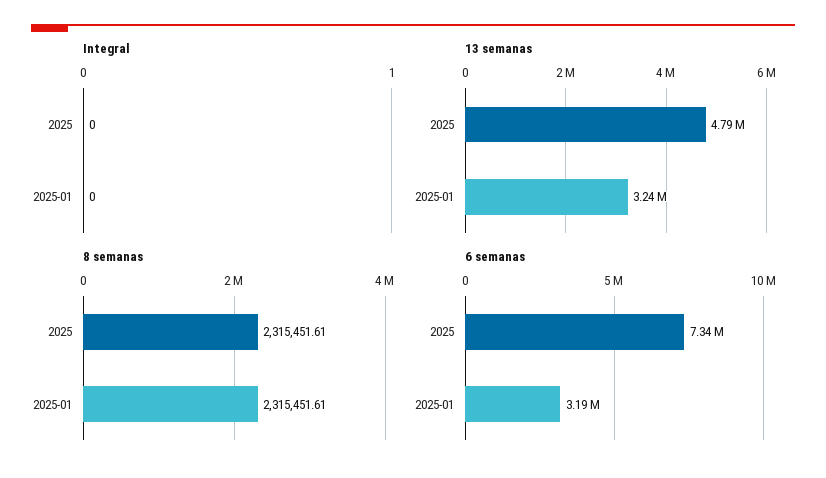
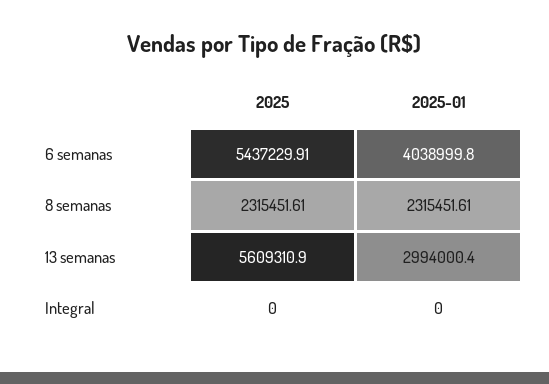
13 semanas, 2025: 4790000 -> 5609310.9
13 semanas, 2025-01: 3240000 -> 2994000.4
6 semanas, 2025: 7340000 -> 5437229.91
6 semanas, 2025-01: 3190000 -> 4038999.8

